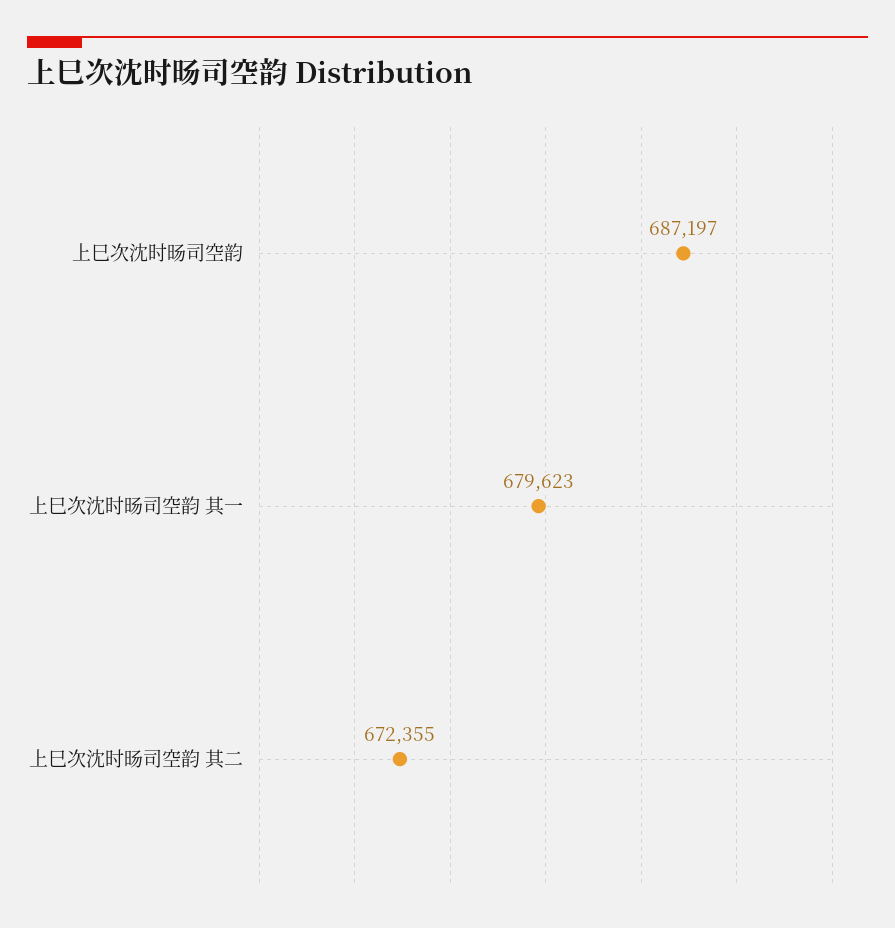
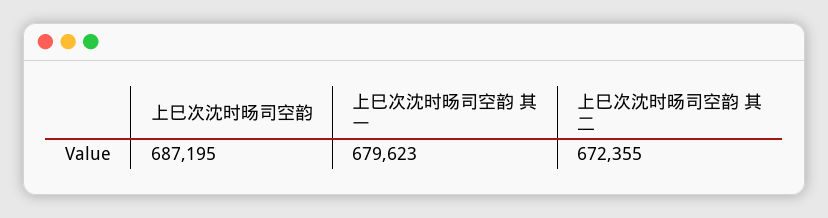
上巳次沈时旸司空韵: 687197 -> 687195

